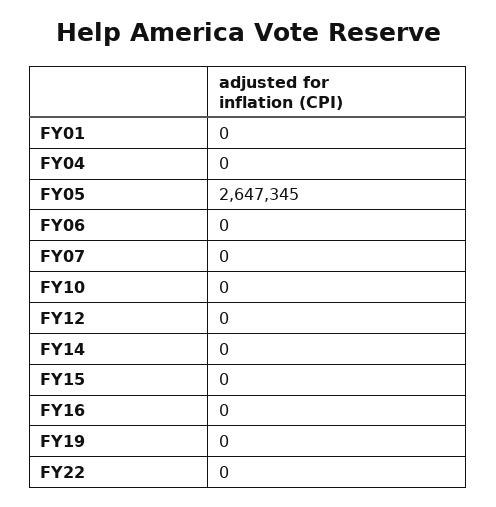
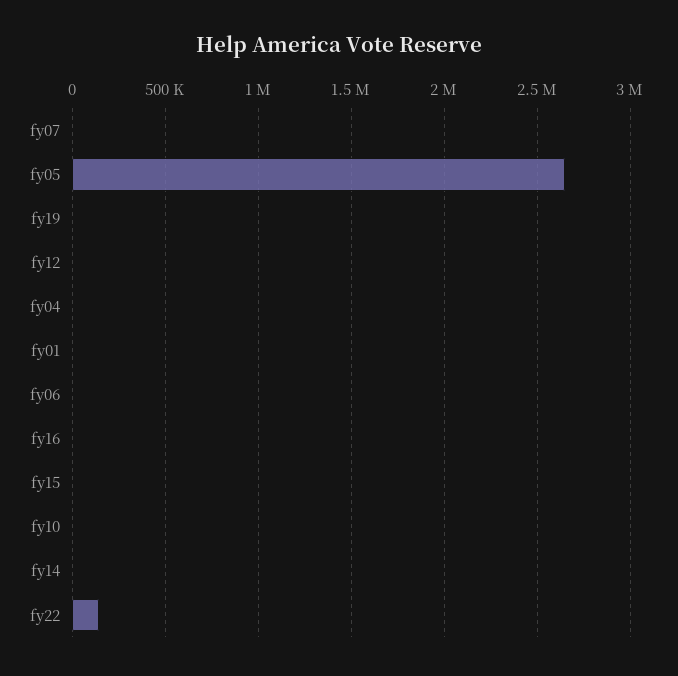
FY22: 0 -> 150000

